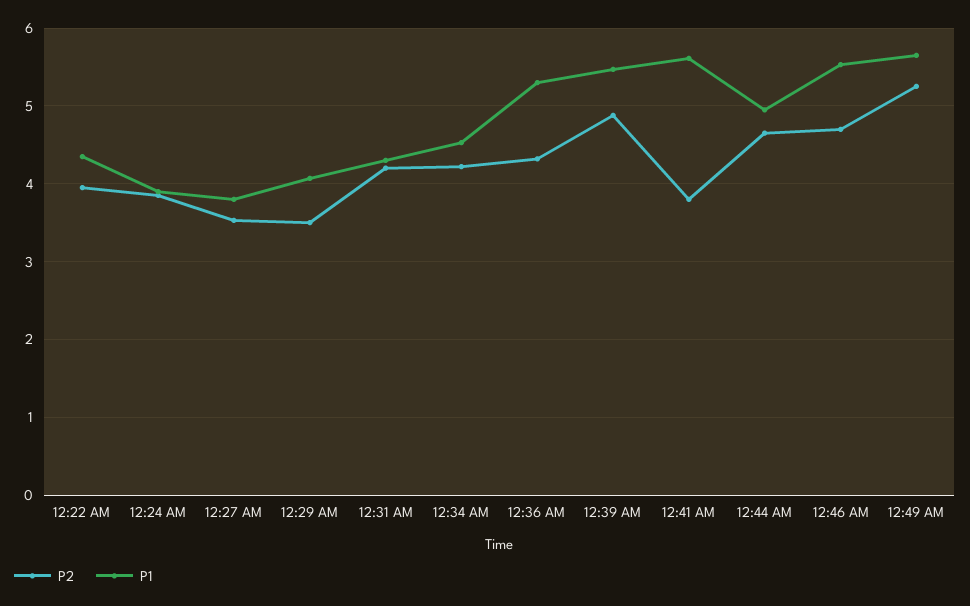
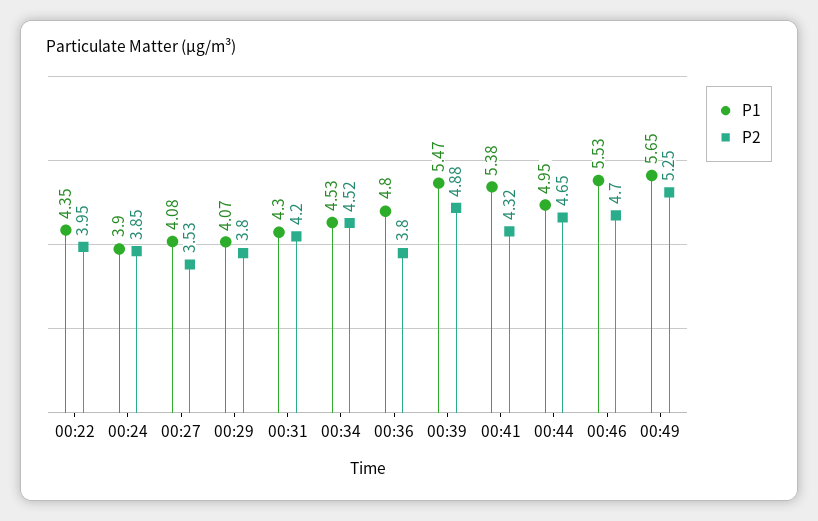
P1, 12:27 AM: 3.8 -> 4.08
P2, 12:29 AM: 3.5 -> 3.8
P2, 12:34 AM: 4.2 -> 4.52
P2, 12:36 AM: 4.3 -> 3.8
P1, 12:36 AM: 5.3 -> 4.8
P2, 12:41 AM: 3.8 -> 4.32
P1, 12:41 AM: 5.6 -> 5.38

